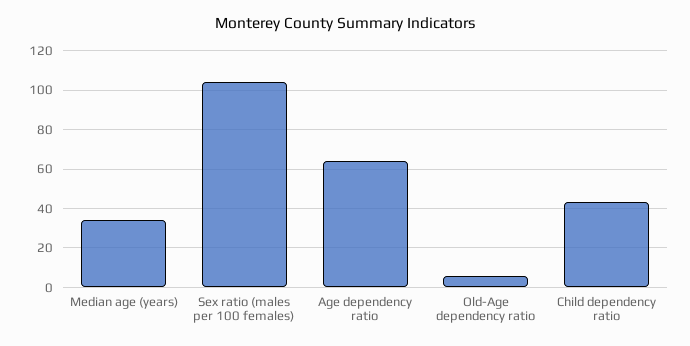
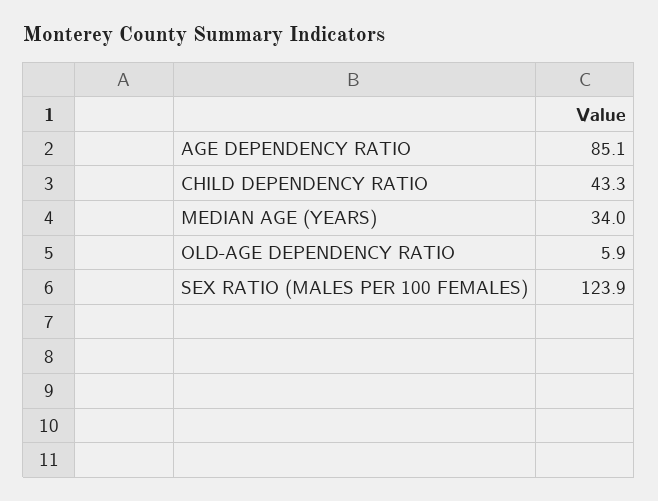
Sex ratio (males per 100 females): 105 -> 123.9
Age dependency ratio: 65 -> 85.1

